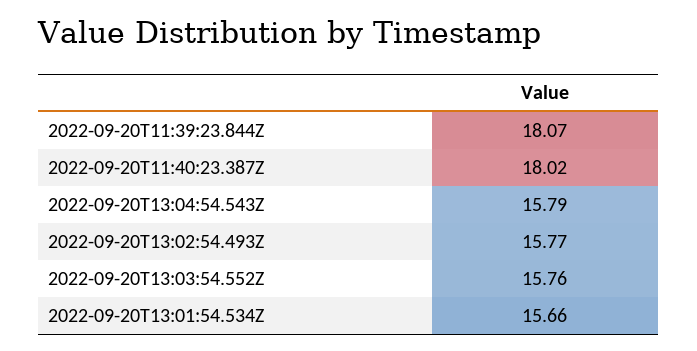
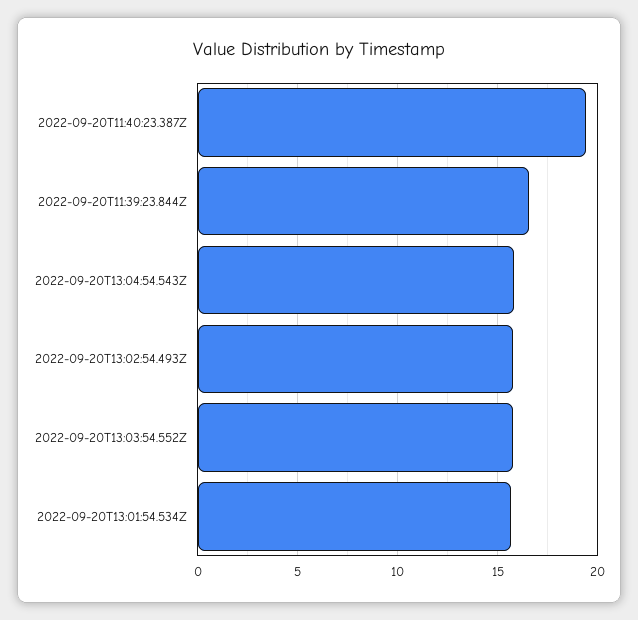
2022-09-20T11:39:23.844Z: 18.07 -> 16.5
2022-09-20T11:40:23.387Z: 18.02 -> 19.5

